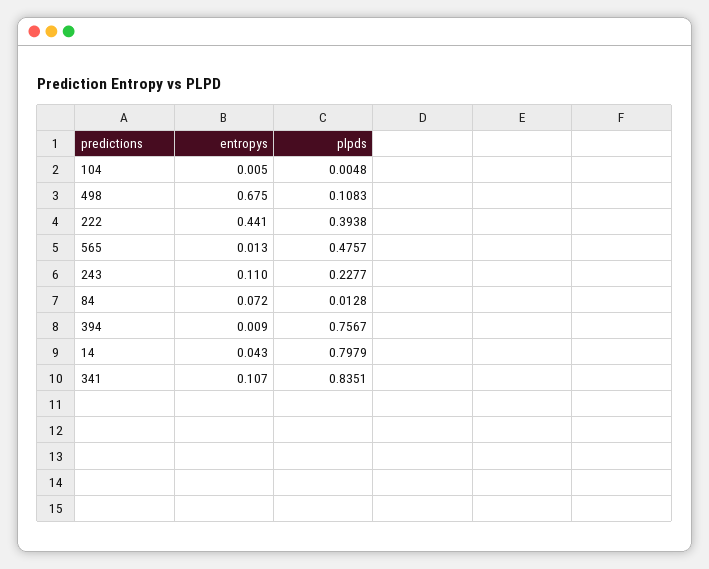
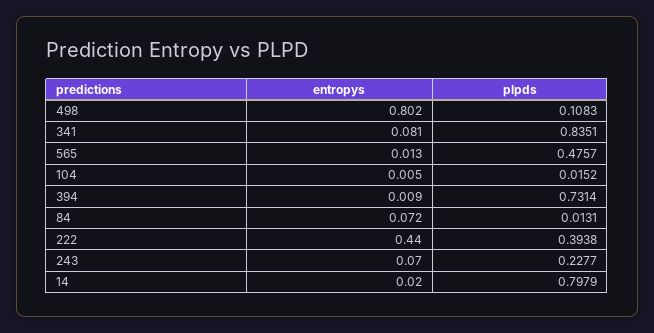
plpds, 104: 0.0048 -> 0.0152
entropys, 498: 0.675 -> 0.802
entropys, 222: 0.441 -> 0.44
entropys, 243: 0.11 -> 0.07
plpds, 84: 0.0128 -> 0.0131
plpds, 394: 0.7567 -> 0.7314
entropys, 14: 0.043 -> 0.02
entropys, 341: 0.107 -> 0.081

